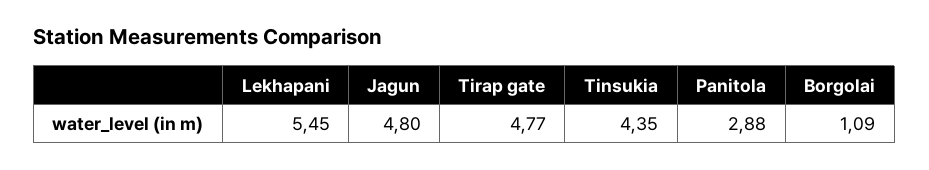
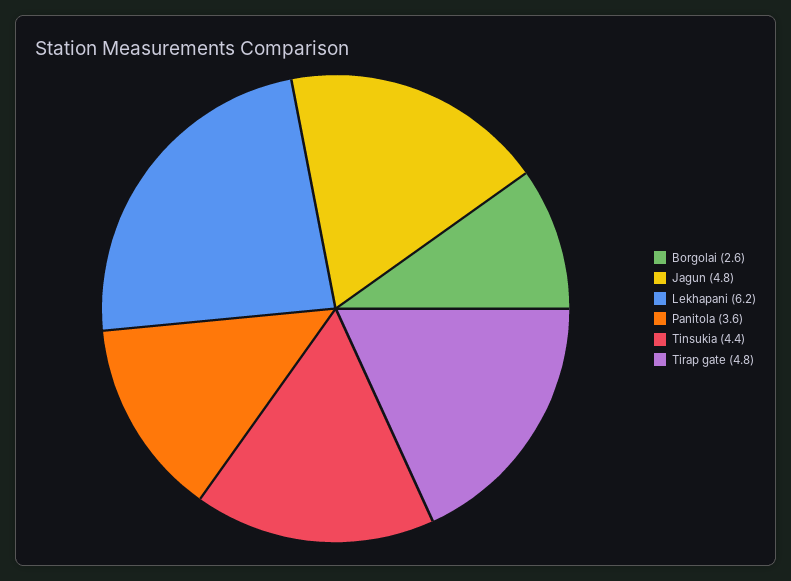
Lekhapani: 5.45 -> 6.2
Panitola: 2.88 -> 3.6
Borgolai: 1.09 -> 2.6

